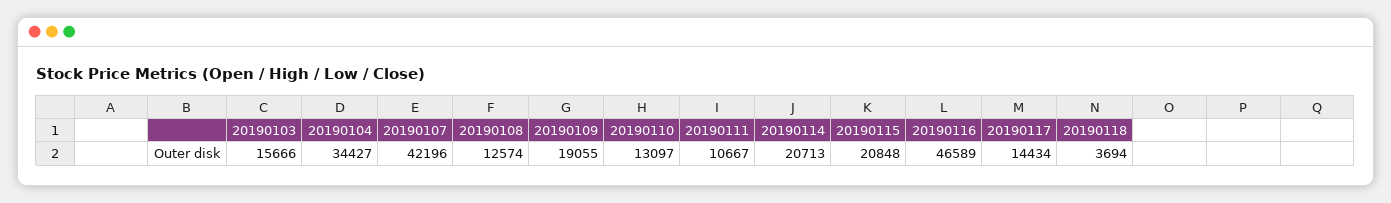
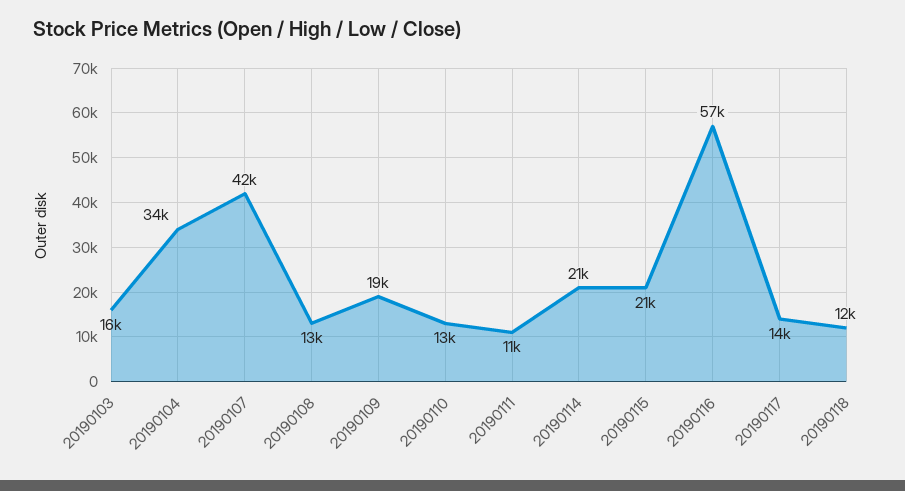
20190116: 46589 -> 57000
20190118: 3694 -> 12000

